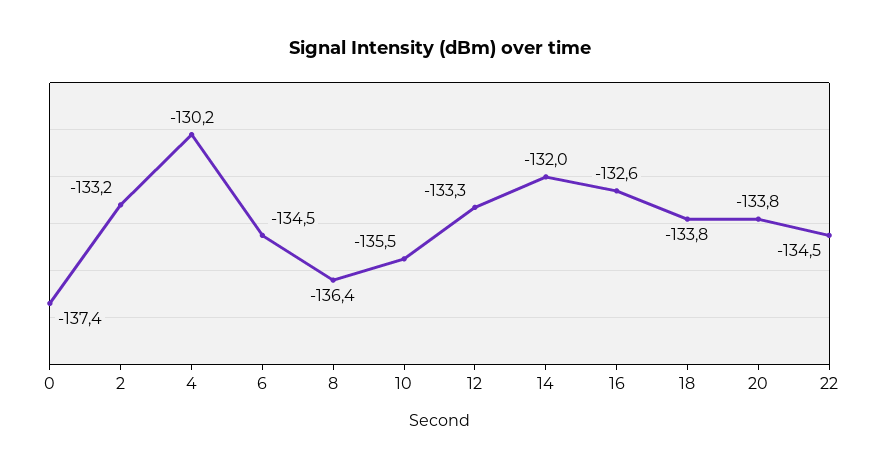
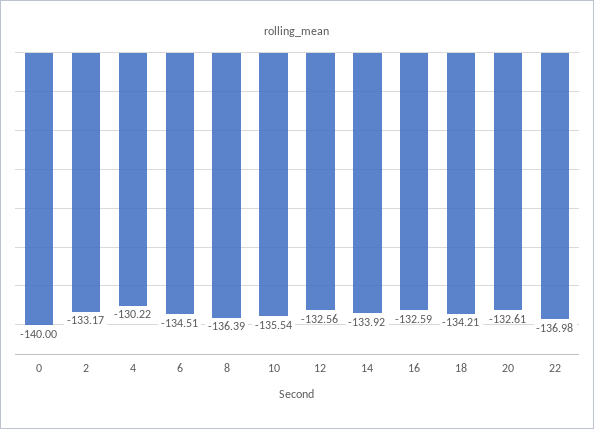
0: -137.4 -> -140
12: -133.3 -> -132.56
14: -132 -> -133.92
18: -133.8 -> -134.21
20: -133.8 -> -132.61
22: -134.5 -> -136.98

